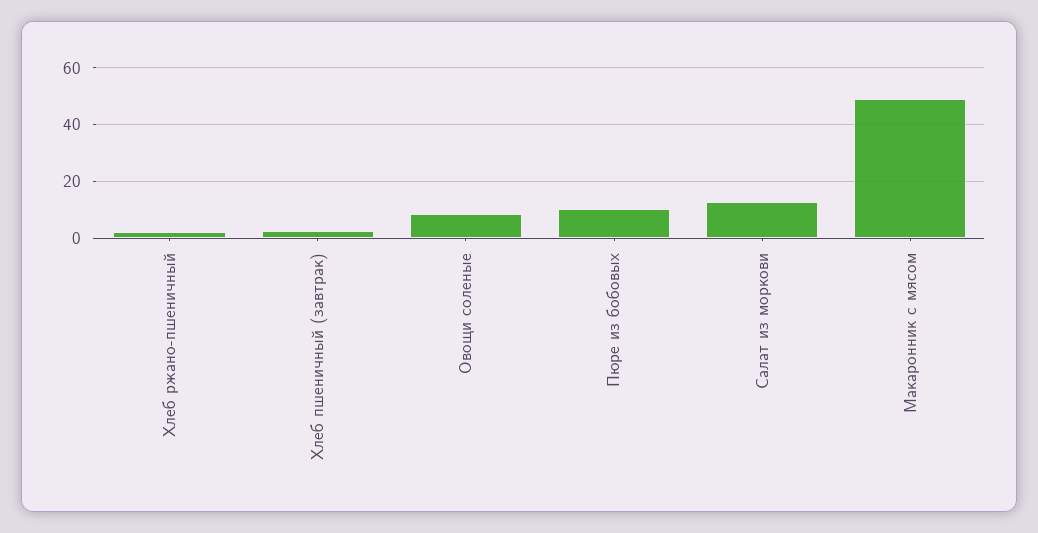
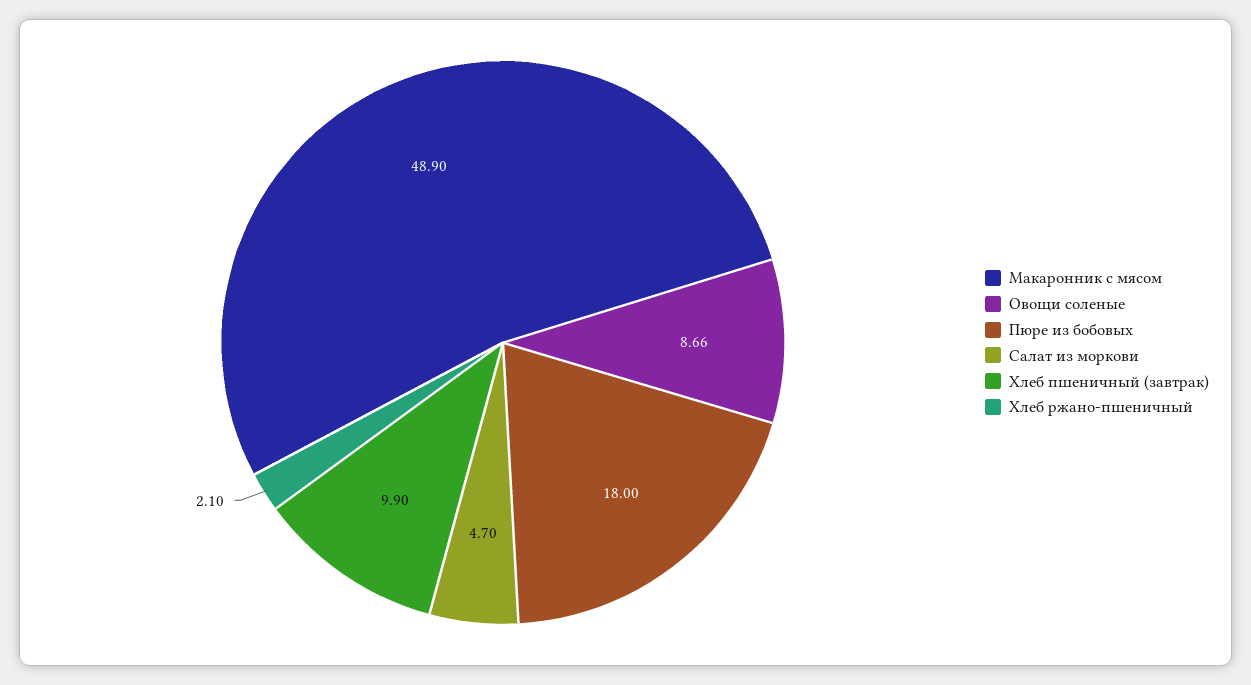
Хлеб пшеничный (завтрак): 2.5 -> 9.9
Пюре из бобовых: 10 -> 18
Салат из моркови: 12.5 -> 4.7

